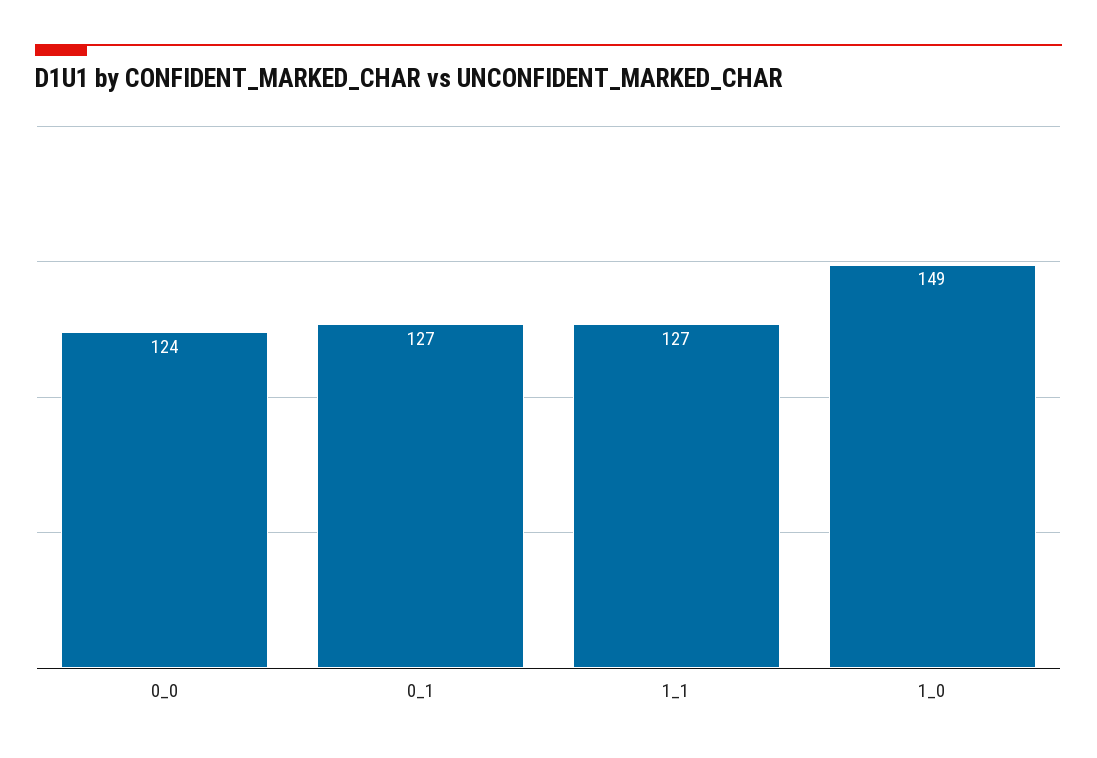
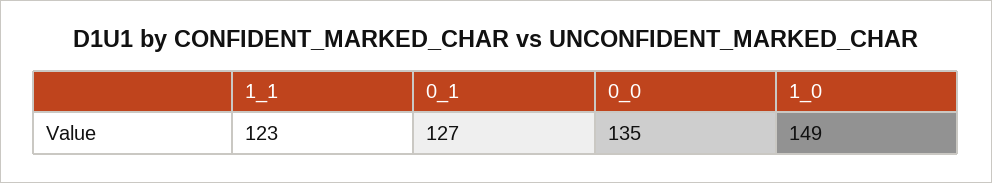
0_0: 124 -> 135
1_1: 127 -> 123

